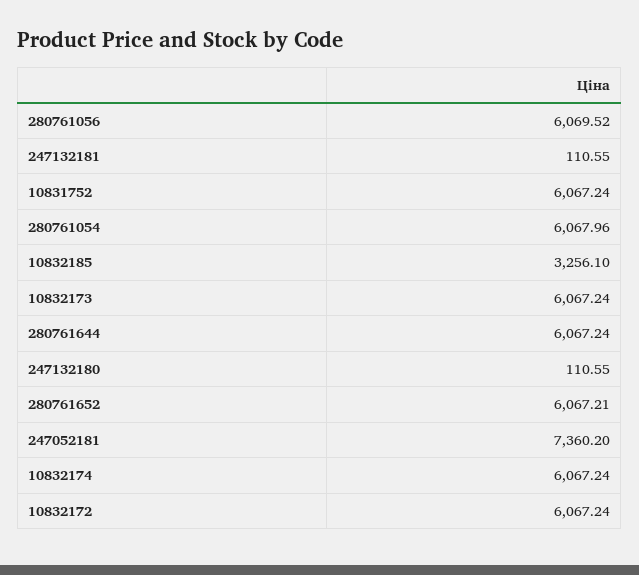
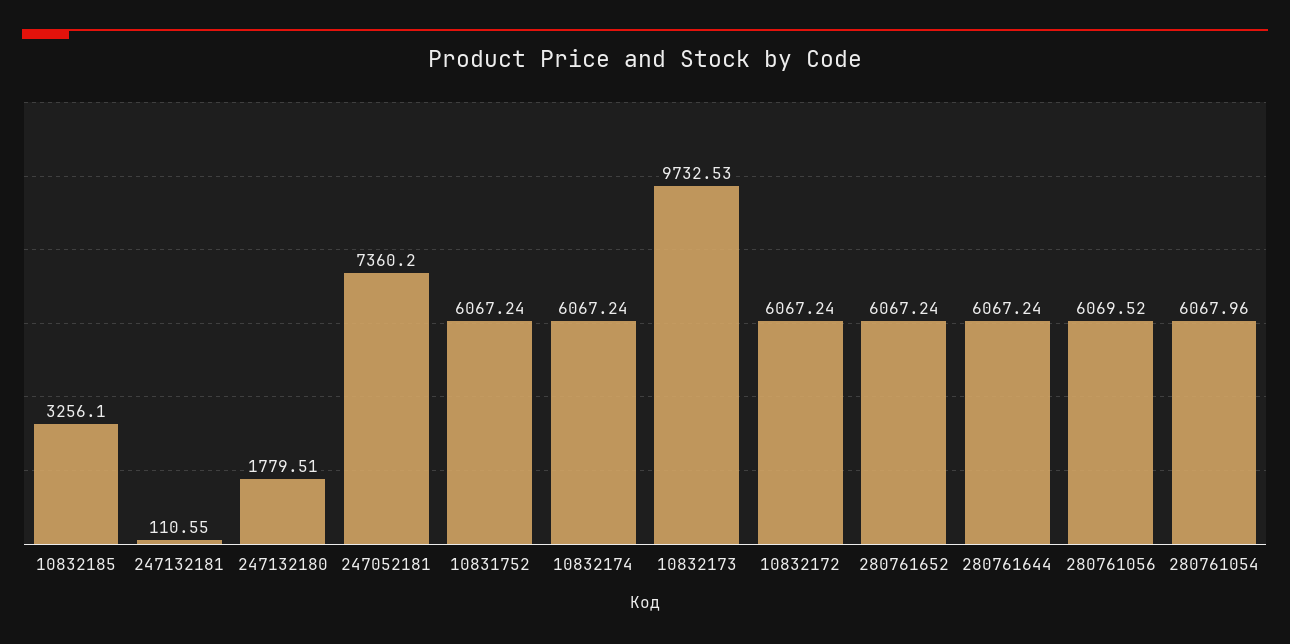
10832173: 6067.24 -> 9732.53
247132180: 110.55 -> 1779.51
280761652: 6067.21 -> 6067.24

